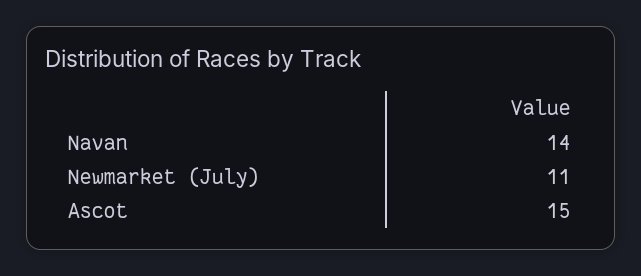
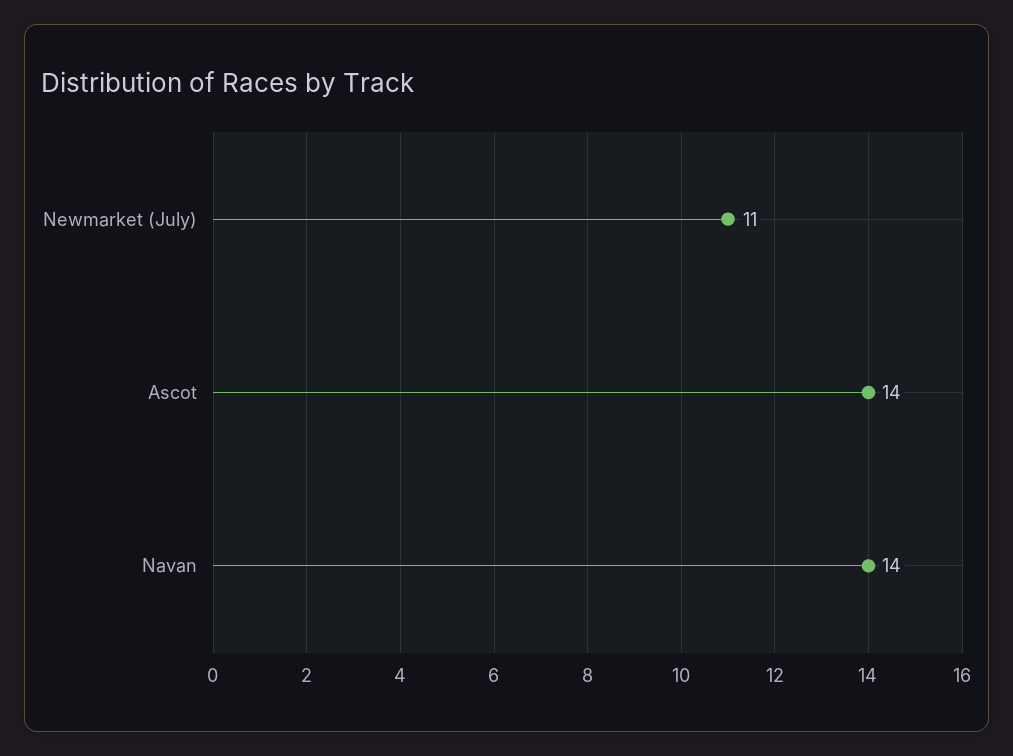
Ascot: 15 -> 14

